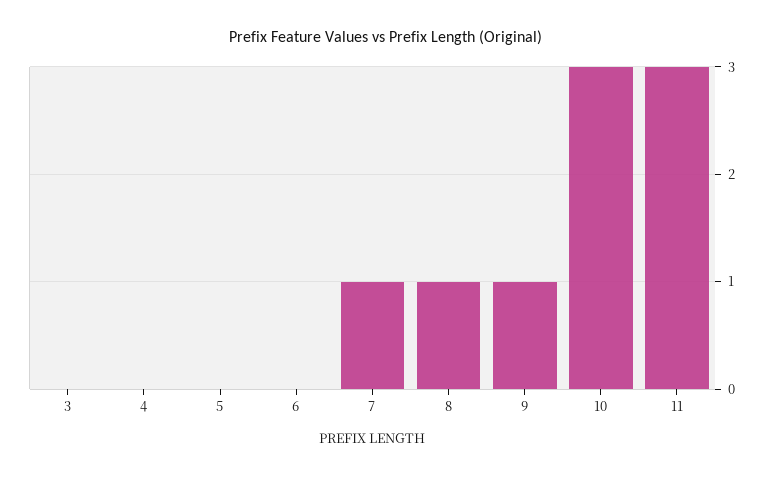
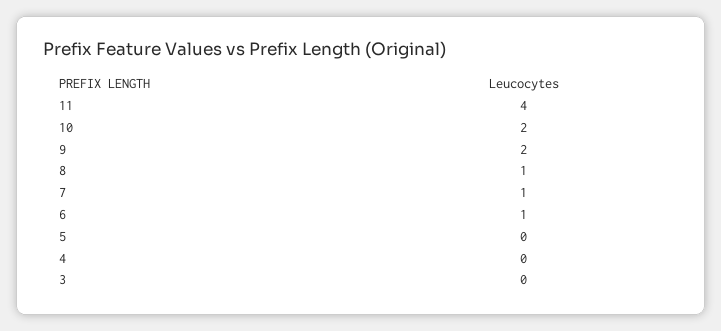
6: 0 -> 1
9: 1 -> 2
10: 3 -> 2
11: 3 -> 4

